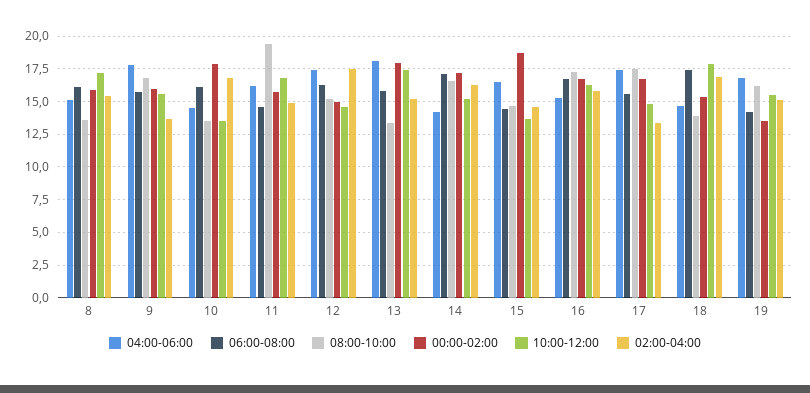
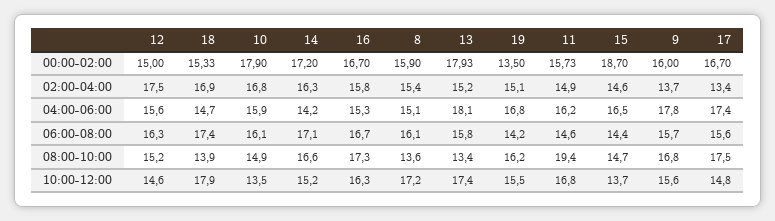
04:00-06:00, 10: 14.5 -> 15.9
08:00-10:00, 10: 13.5 -> 14.9
04:00-06:00, 12: 17.5 -> 15.6

